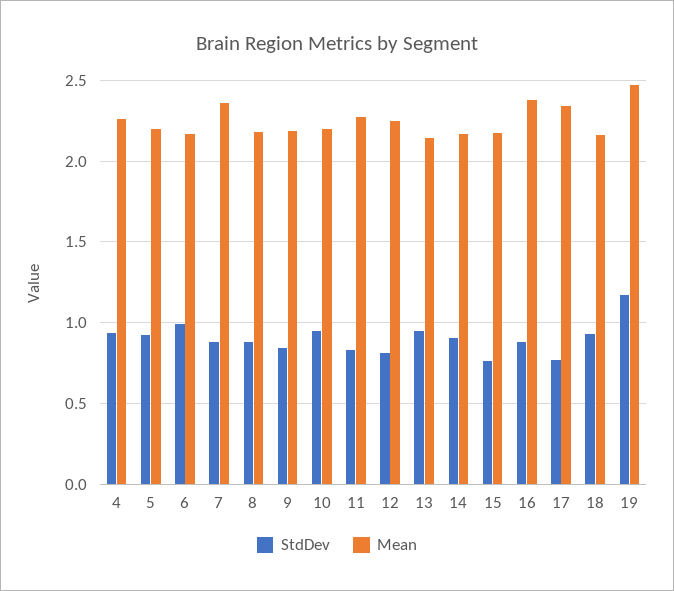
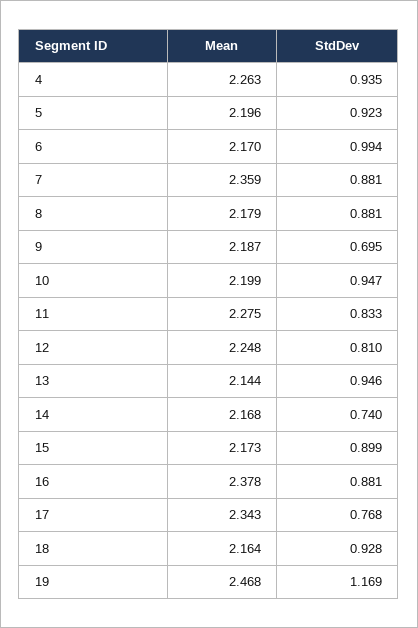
StdDev, 9: 0.85 -> 0.695
StdDev, 14: 0.9 -> 0.74
StdDev, 15: 0.75 -> 0.899

